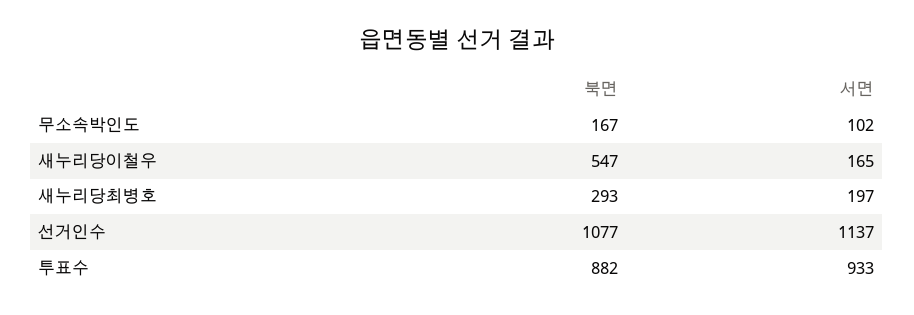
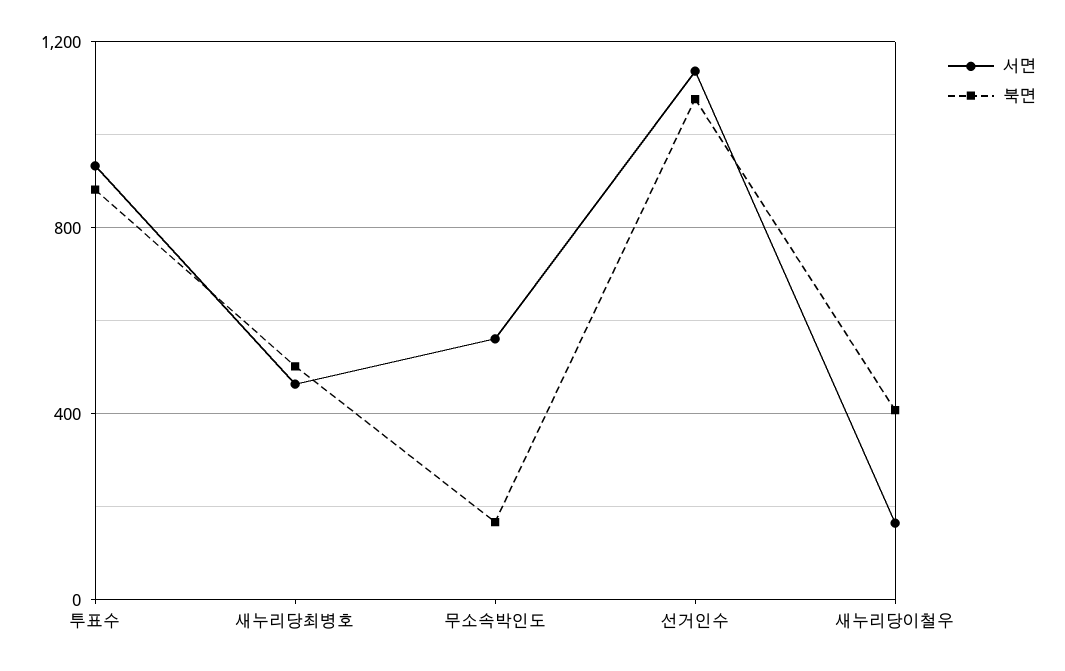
서면, 무소속박인도: 102 -> 550
북면, 새누리당이철우: 547 -> 400
북면, 새누리당최병호: 293 -> 500
서면, 새누리당최병호: 197 -> 450

